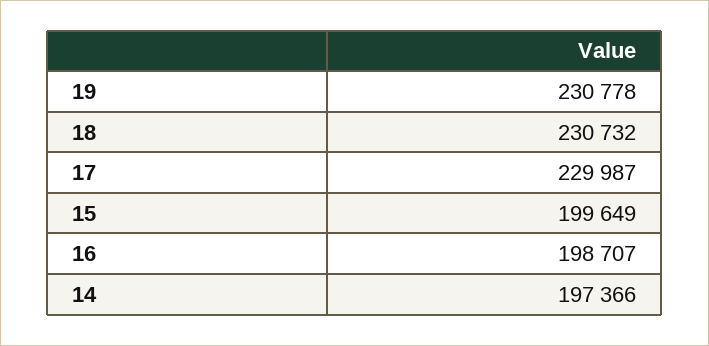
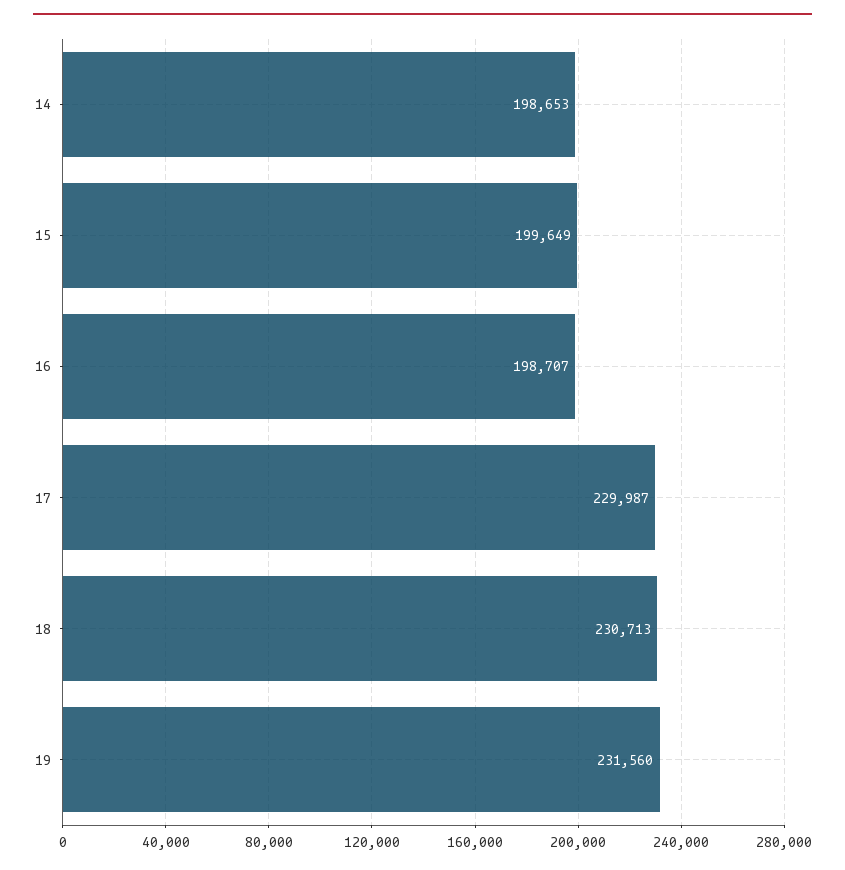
19: 230778 -> 231560
18: 230732 -> 230713
14: 197366 -> 198653

